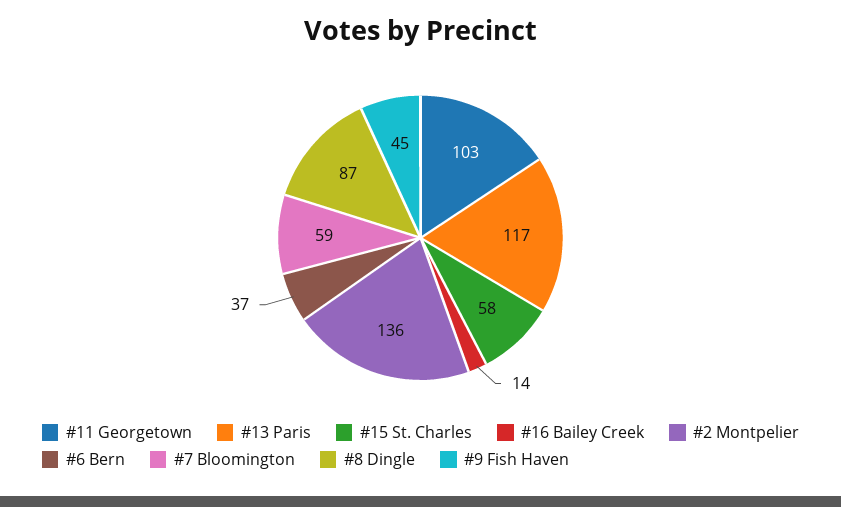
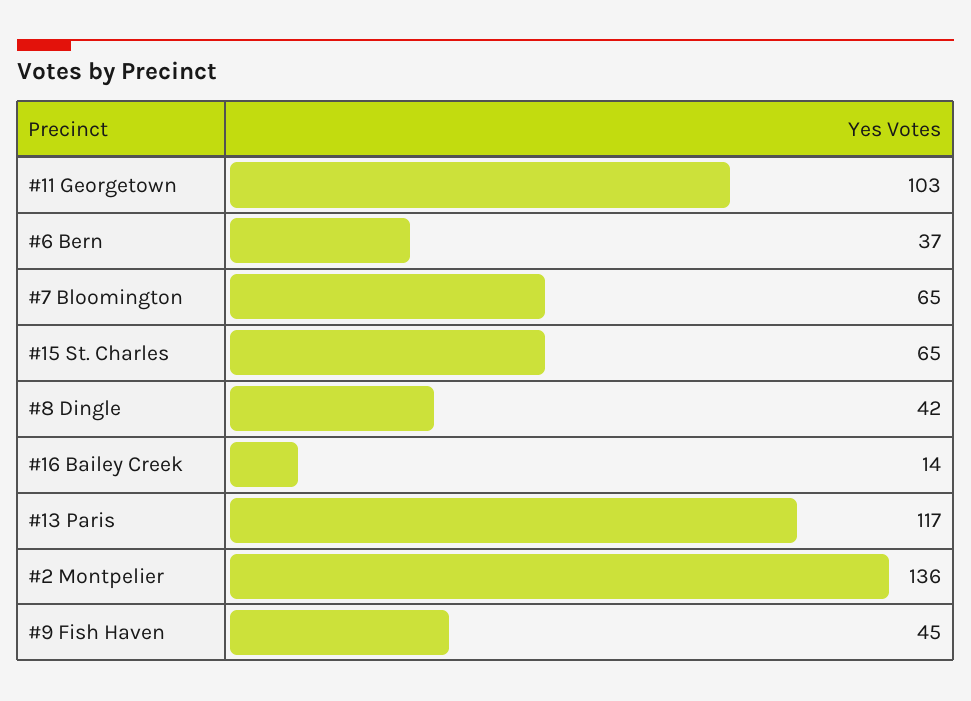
#15 St. Charles: 58 -> 65
#7 Bloomington: 59 -> 65
#8 Dingle: 87 -> 42

